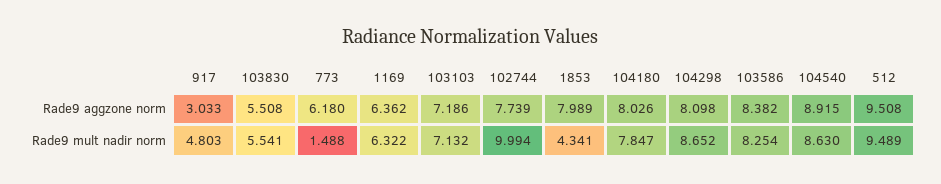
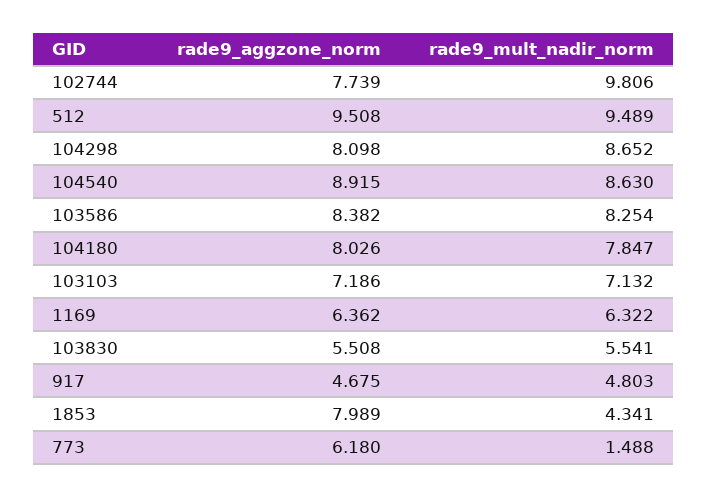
917, Rade9 aggzone norm: 3.033 -> 4.675
102744, Rade9 mult nadir norm: 9.994 -> 9.806

